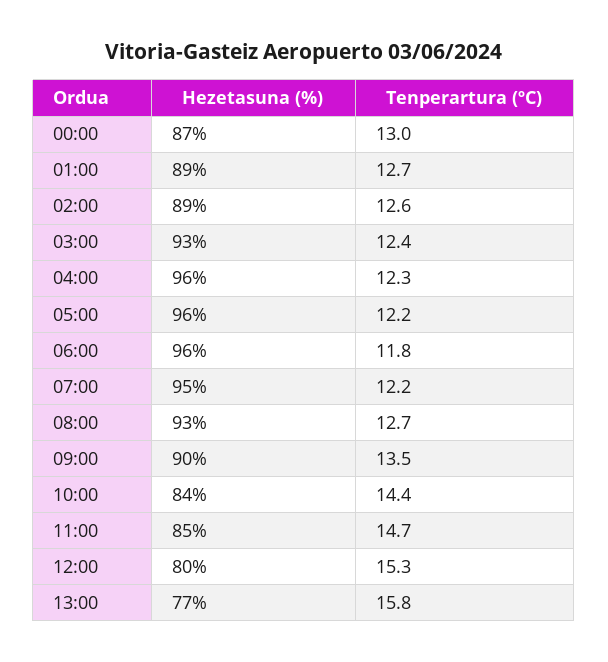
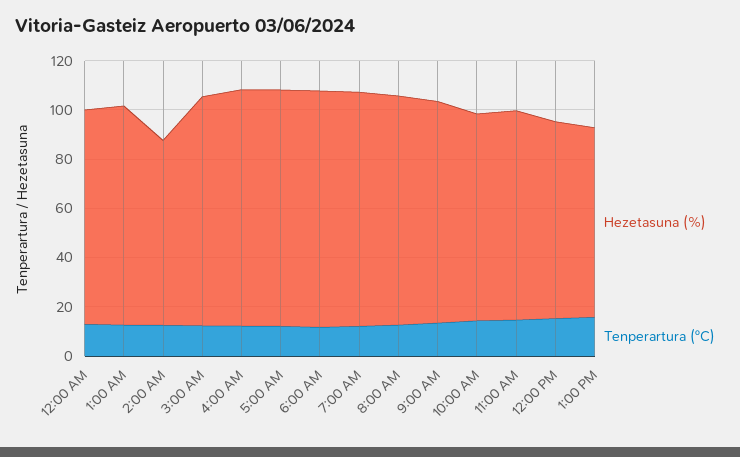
Hezetasuna (%), 02:00: 89 -> 75

